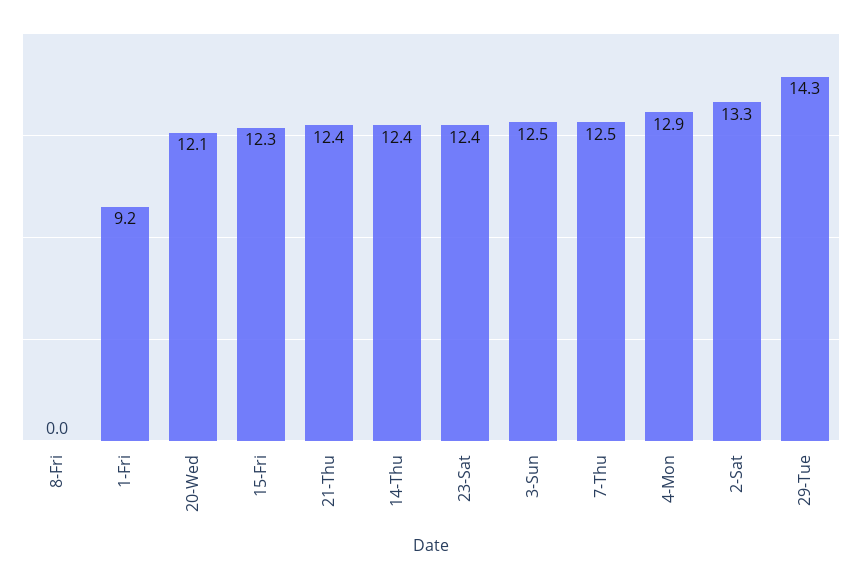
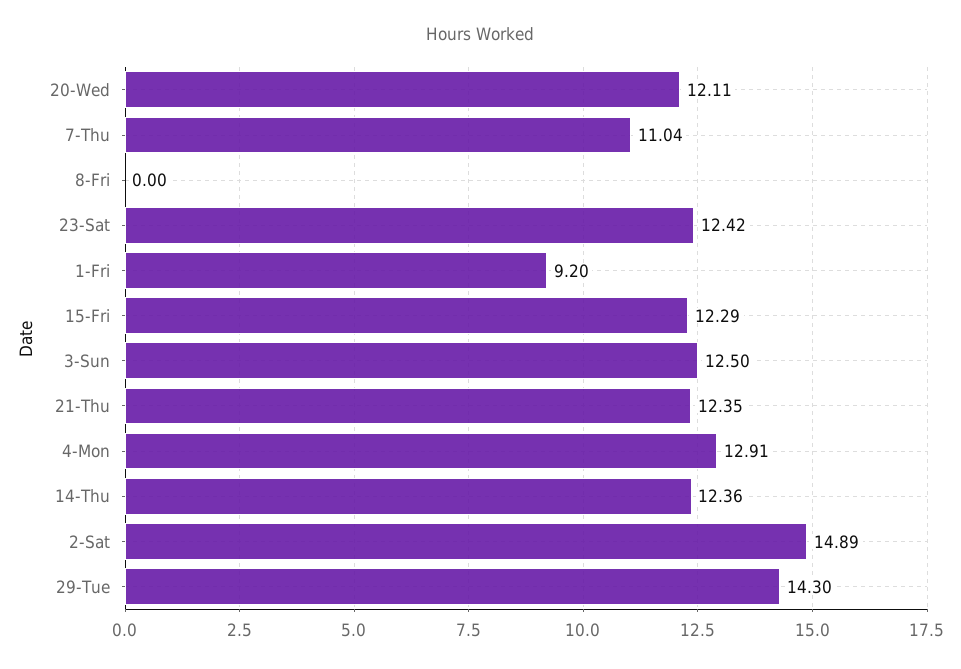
7-Thu: 12.5 -> 11.04
2-Sat: 13.3 -> 14.89

